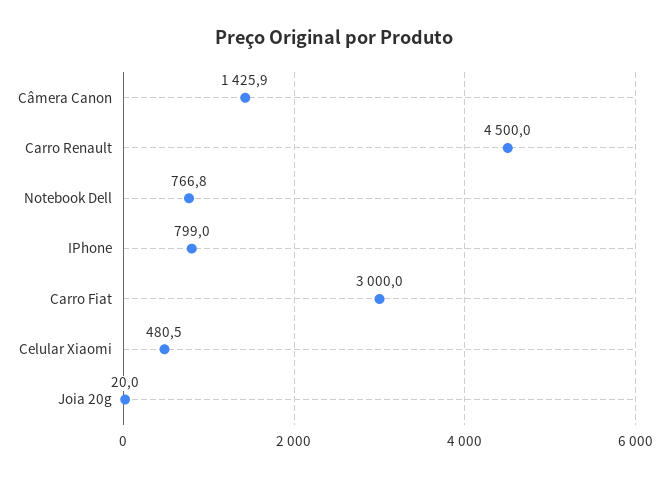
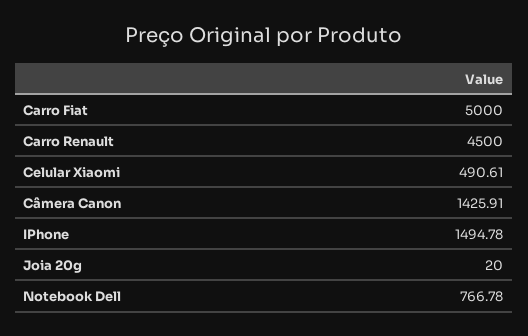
IPhone: 799 -> 1494.78
Carro Fiat: 3000 -> 5000
Celular Xiaomi: 480.5 -> 490.61

